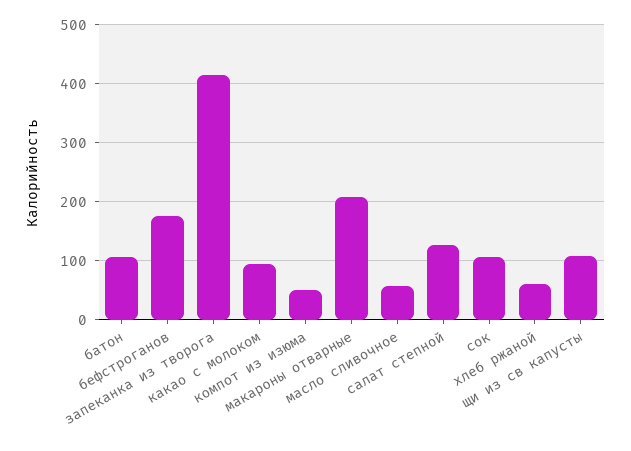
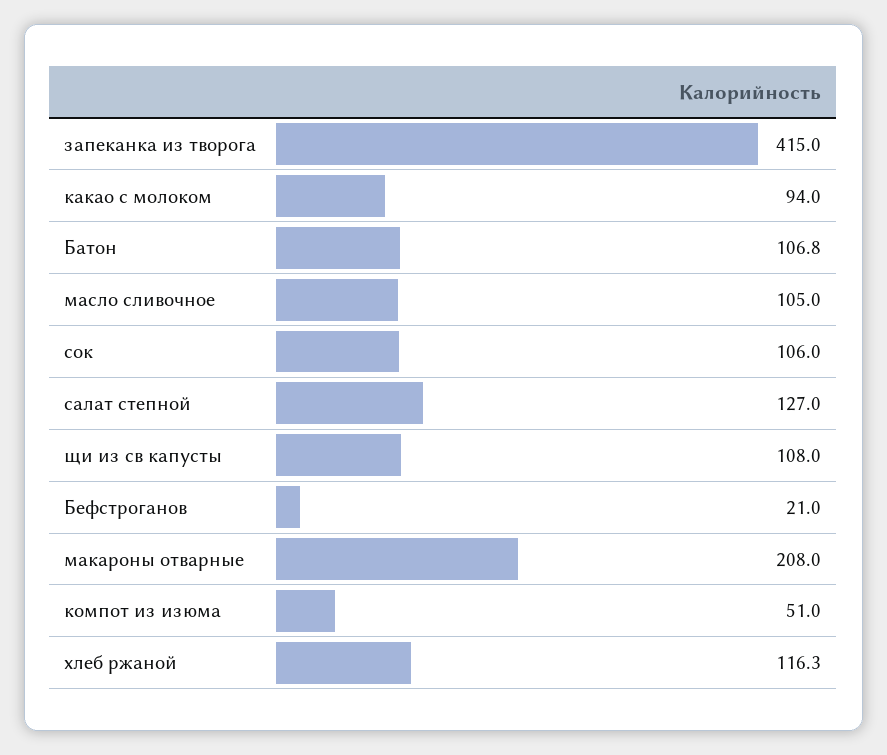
бефстроганов: 180 -> 21
масло сливочное: 60 -> 105
хлеб ржаной: 60 -> 116.3

